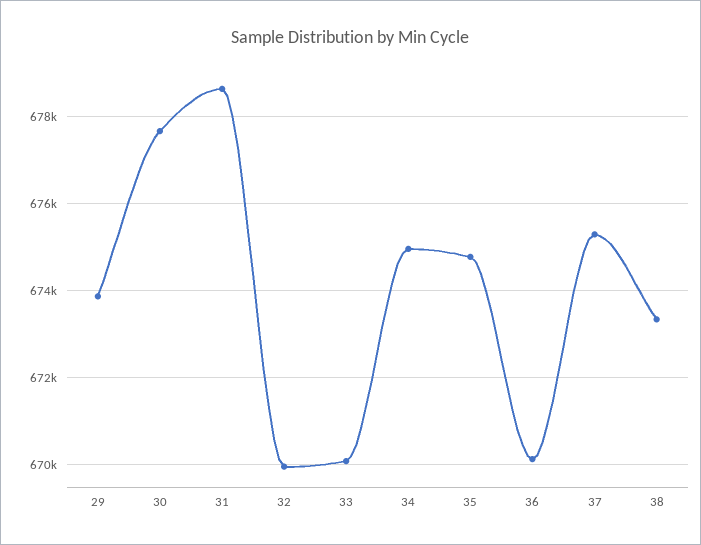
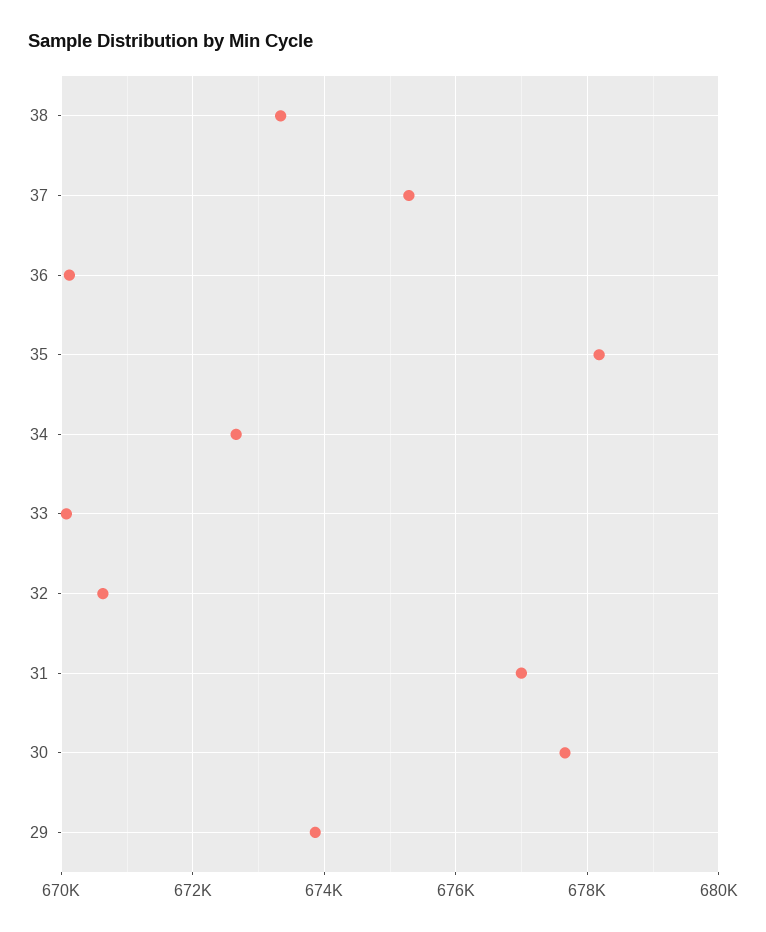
31: 678600 -> 677000
32: 670000 -> 670600
34: 675000 -> 672600
35: 674800 -> 678200

